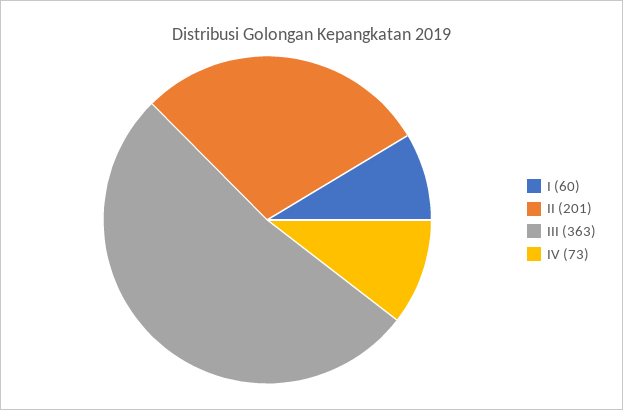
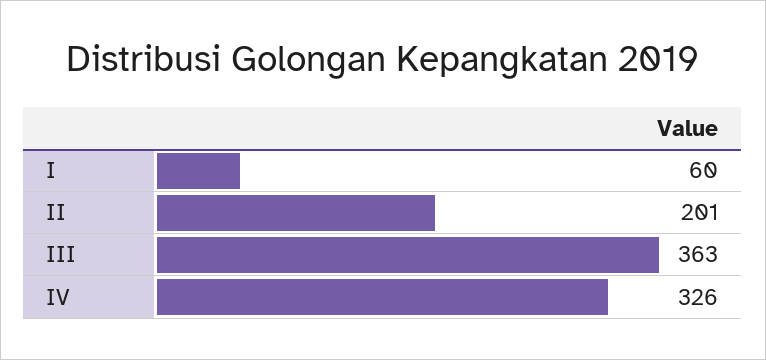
IV: 73 -> 326

